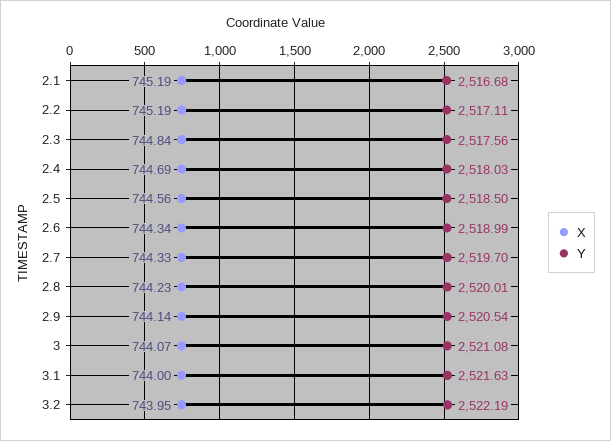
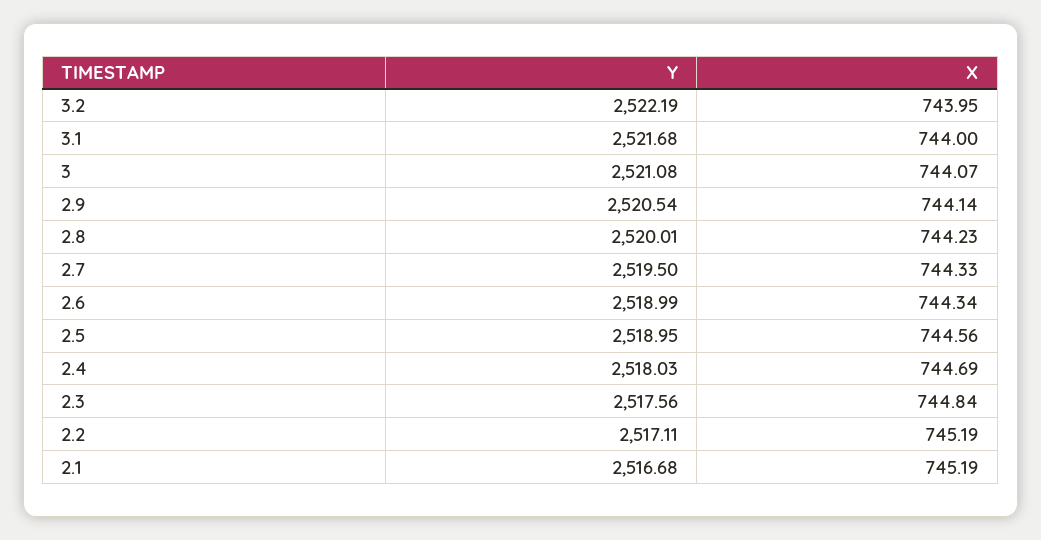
Y, 2.5: 2518.5 -> 2518.95
Y, 2.7: 2519.7 -> 2519.5
Y, 3.1: 2521.63 -> 2521.68

